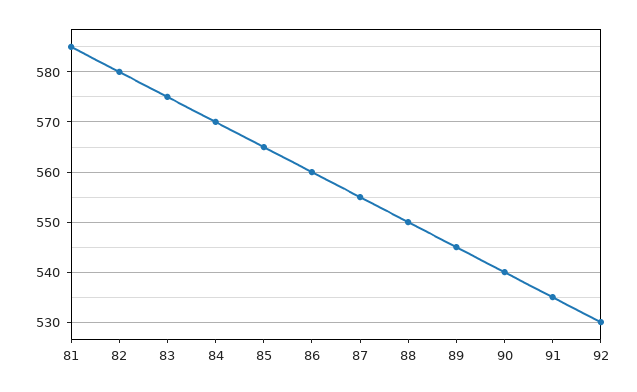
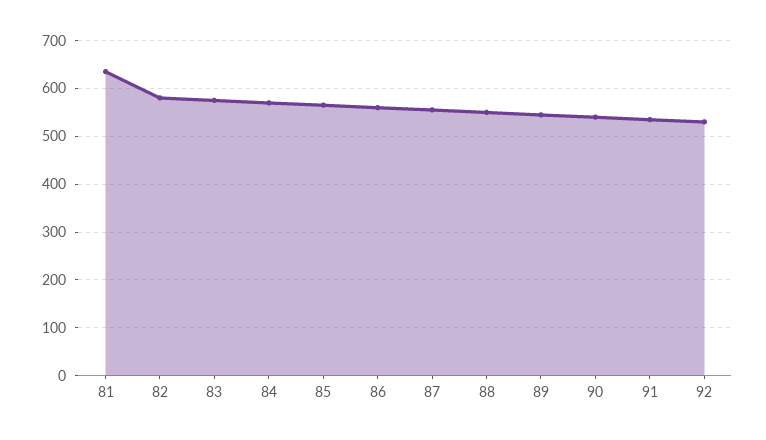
81: 585 -> 640

